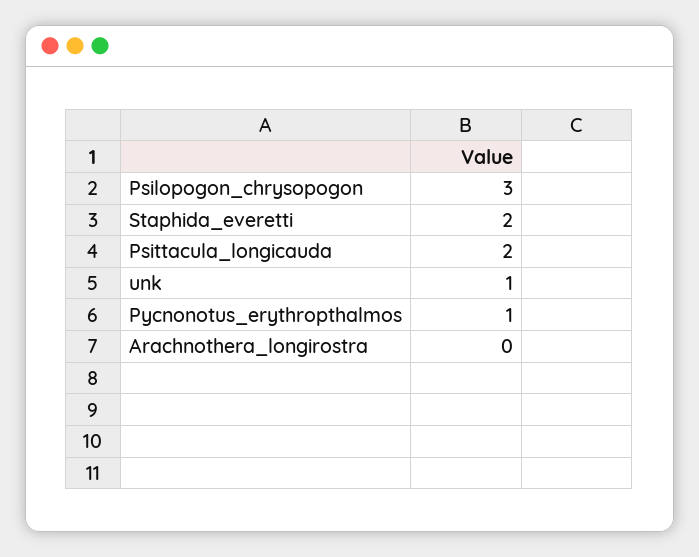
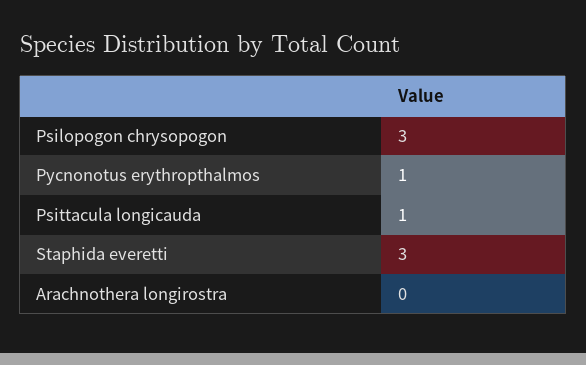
Staphida_everetti: 2 -> 3
Psittacula_longicauda: 2 -> 1
unk: 1 -> none

